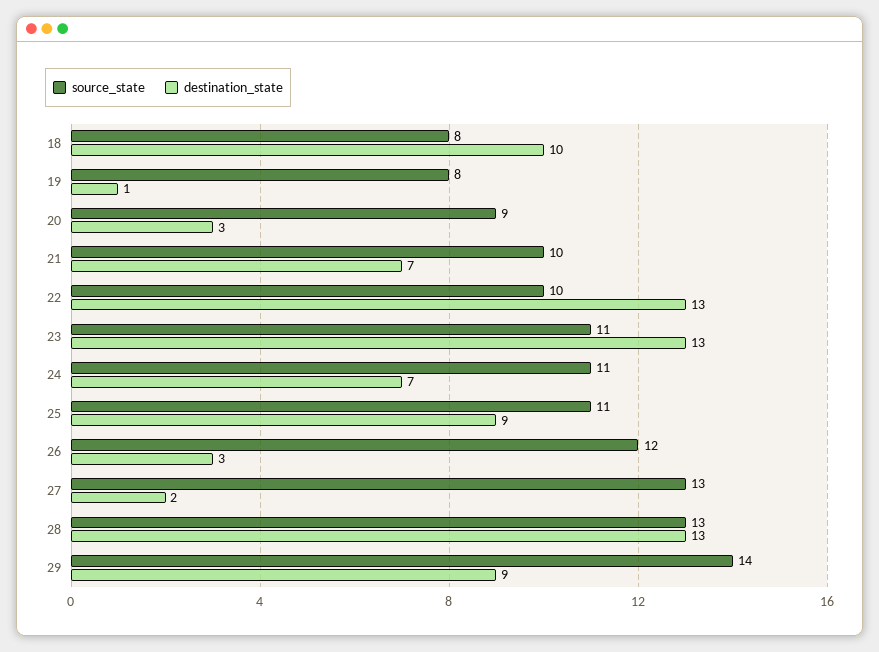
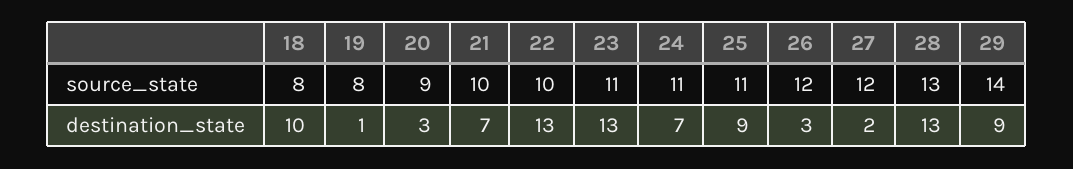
source_state, 27: 13 -> 12

